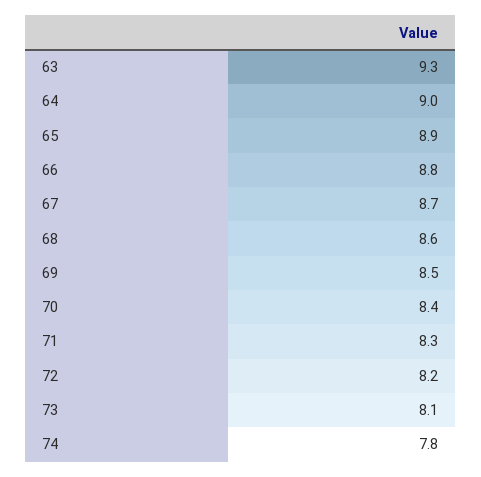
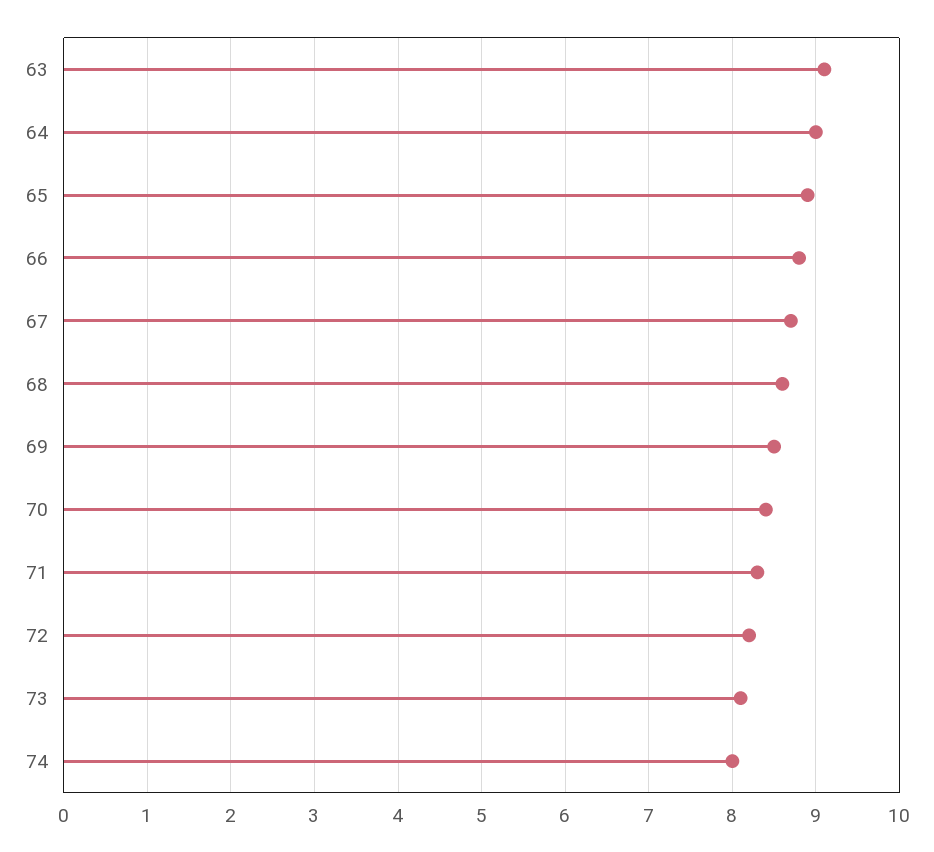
63: 9.3 -> 9.1
74: 7.8 -> 8

